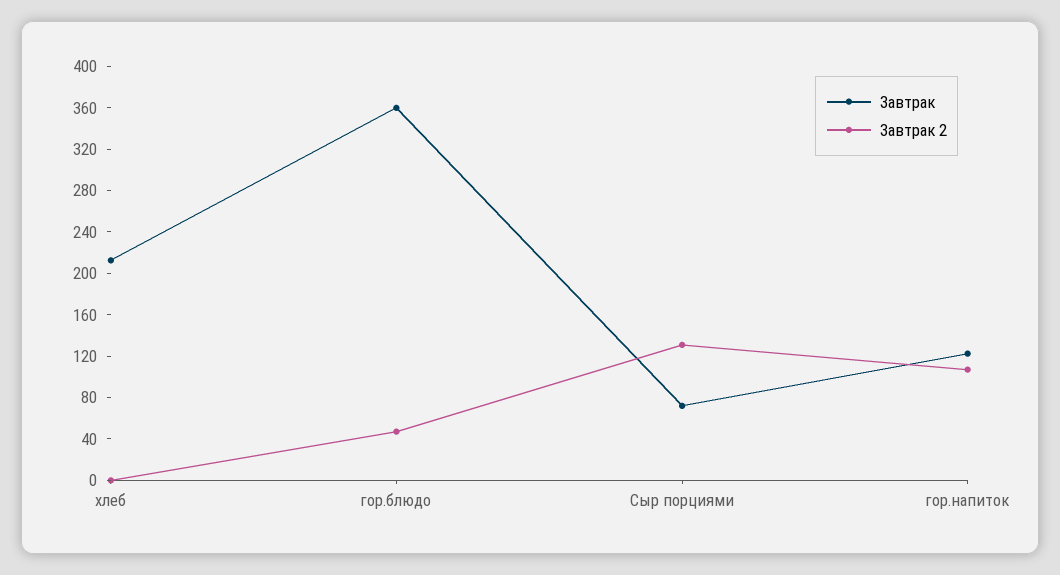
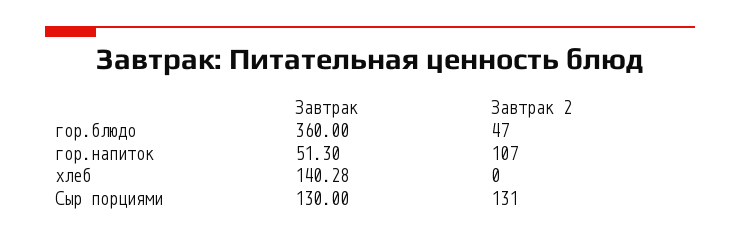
Завтрак, хлеб: 210 -> 140.28
Завтрак, Сыр порциями: 70 -> 130
Завтрак, гор.напиток: 120 -> 51.3

